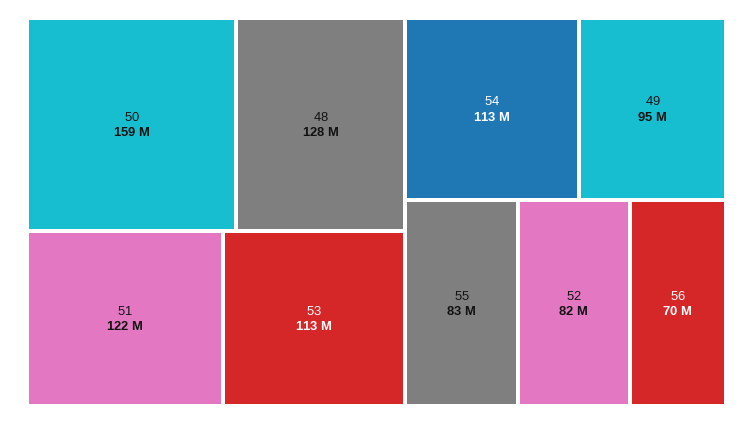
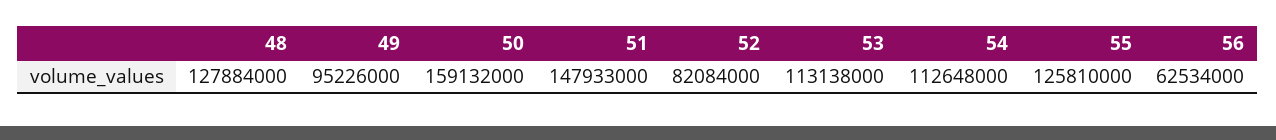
51: 122000000 -> 147933000
55: 83000000 -> 125810000
56: 70000000 -> 62534000

